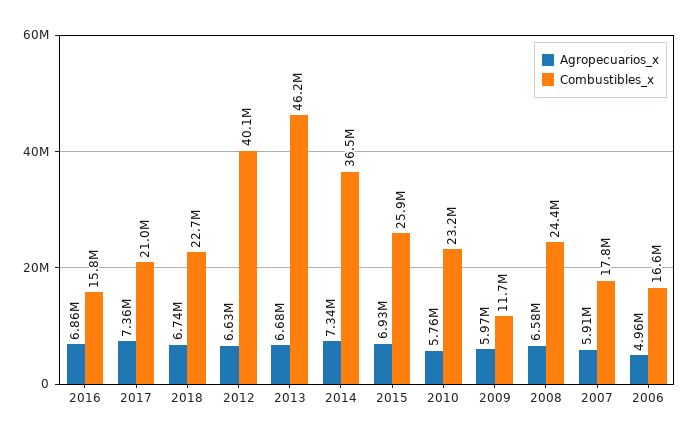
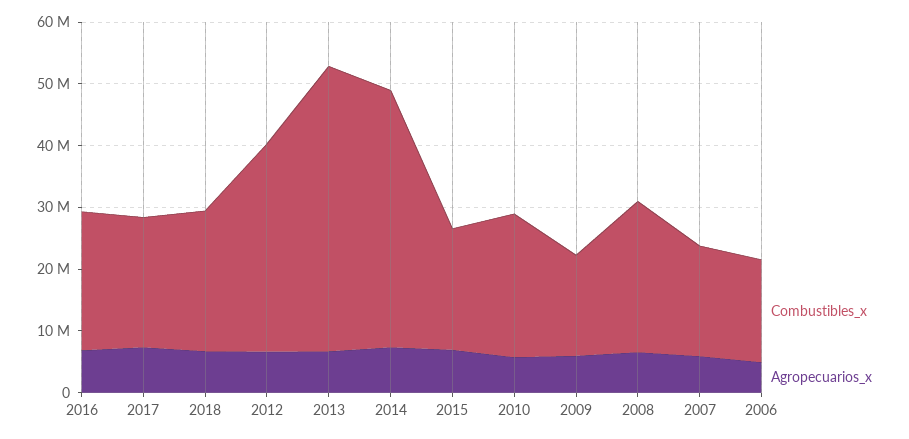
Combustibles_x, 2016: 15800000 -> 22000000
Combustibles_x, 2012: 40100000 -> 34000000
Combustibles_x, 2014: 36500000 -> 42000000
Combustibles_x, 2015: 25900000 -> 20000000
Combustibles_x, 2009: 11700000 -> 16000000

